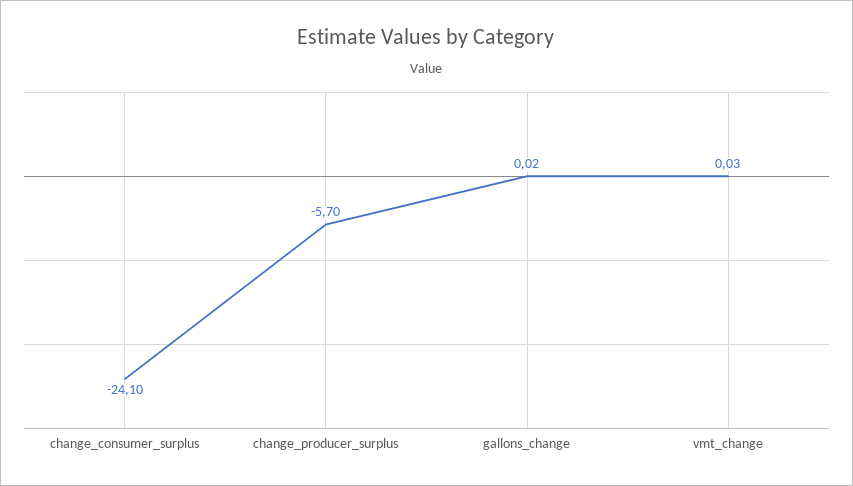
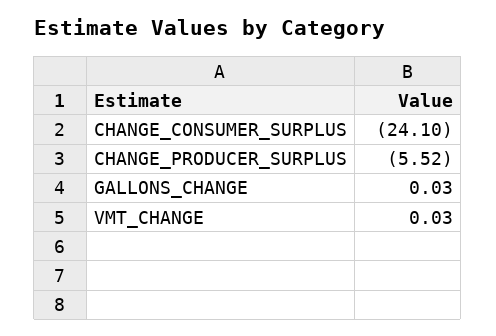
change_producer_surplus: -5.7 -> -5.52
gallons_change: 0.02 -> 0.03

